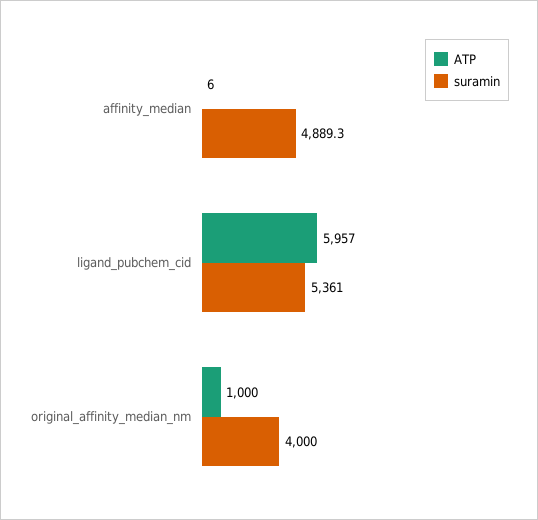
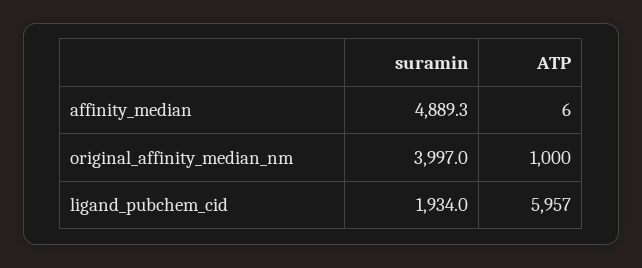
suramin, ligand_pubchem_cid: 5361 -> 1934
suramin, original_affinity_median_nm: 4000 -> 3997

